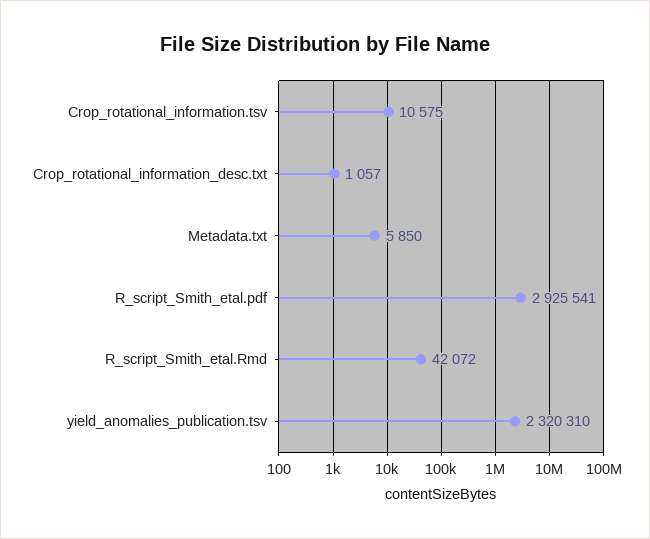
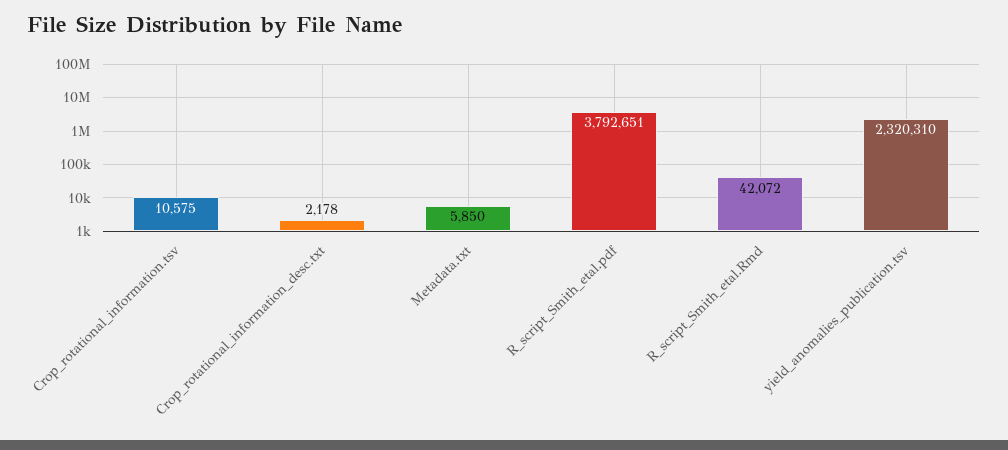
Crop_rotational_information_desc.txt: 1057 -> 2178
R_script_Smith_etal.pdf: 2925541 -> 3792651

